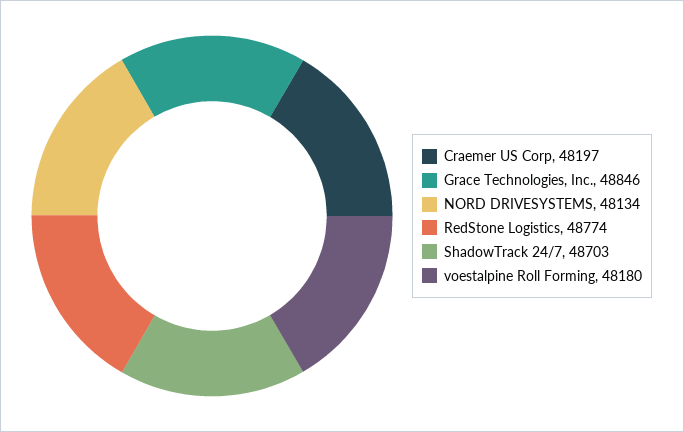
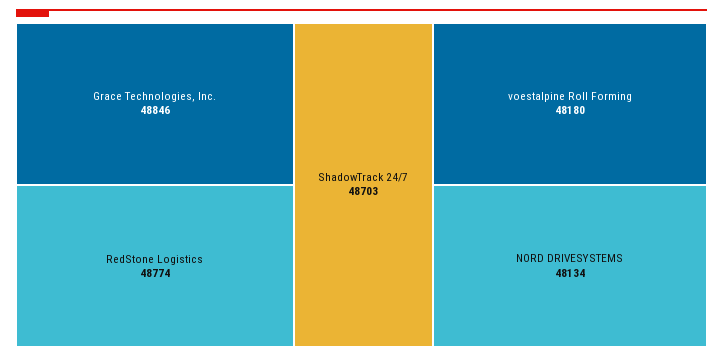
Craemer US Corp: 48197 -> none

